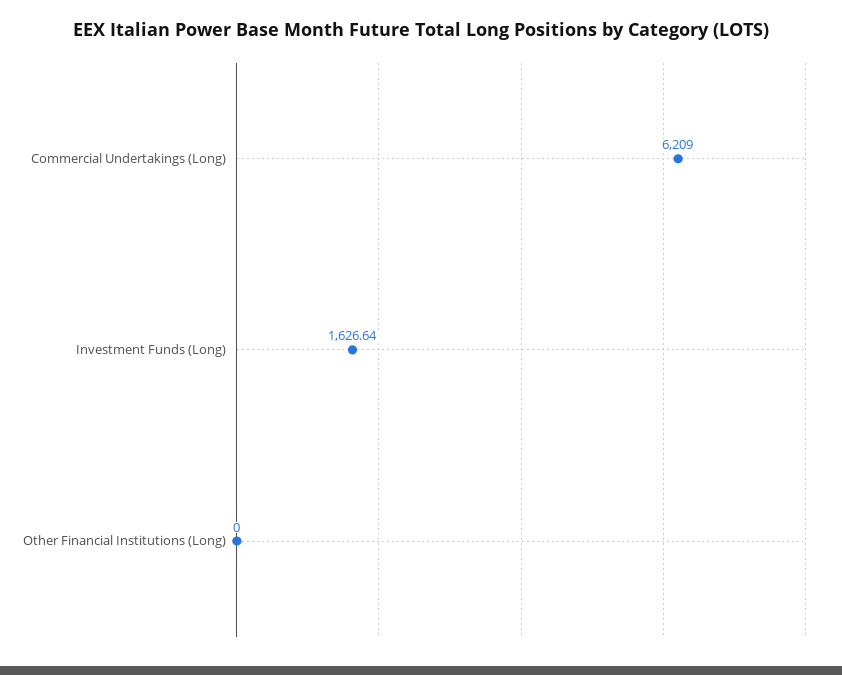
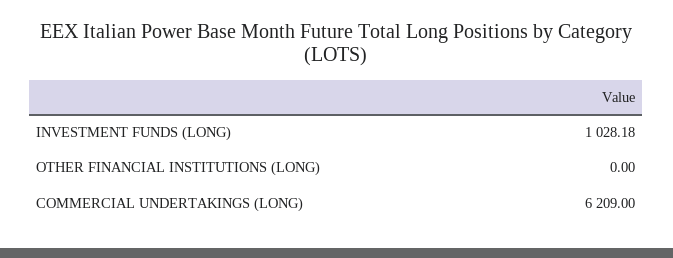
Investment Funds (Long): 1626.64 -> 1028.18

